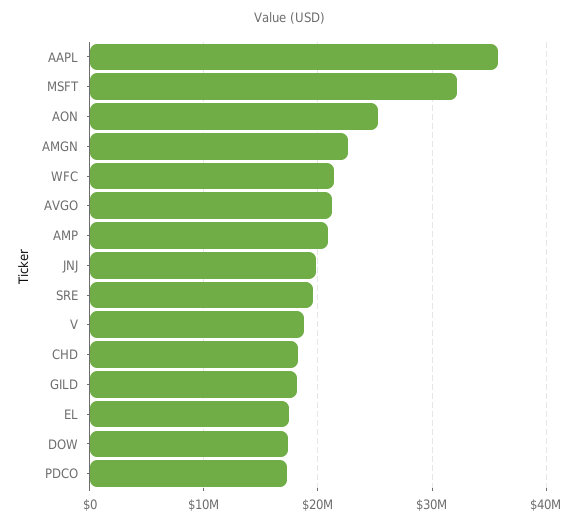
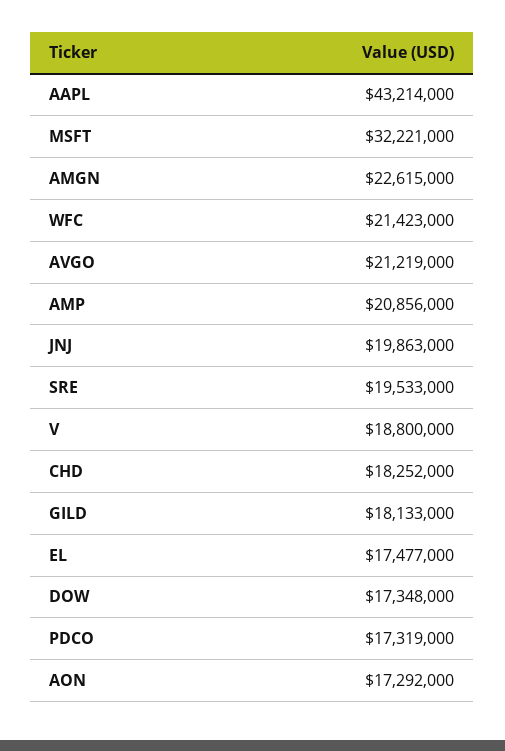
AAPL: 36000000 -> 43214000
AON: 25000000 -> 17292000

